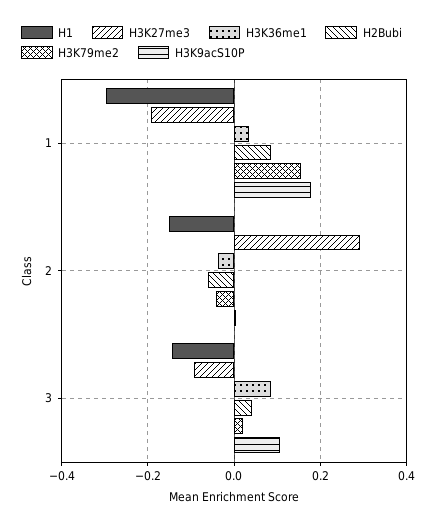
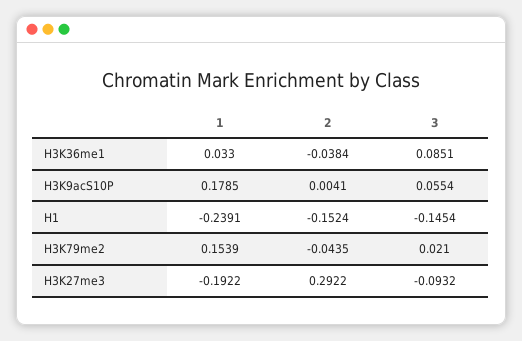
H1, 1: -0.3 -> -0.2391
H2Bubi, 1: 0.08 -> none
H2Bubi, 2: -0.06 -> none
H2Bubi, 3: 0.04 -> none
H3K9acS10P, 3: 0.1 -> 0.0554

